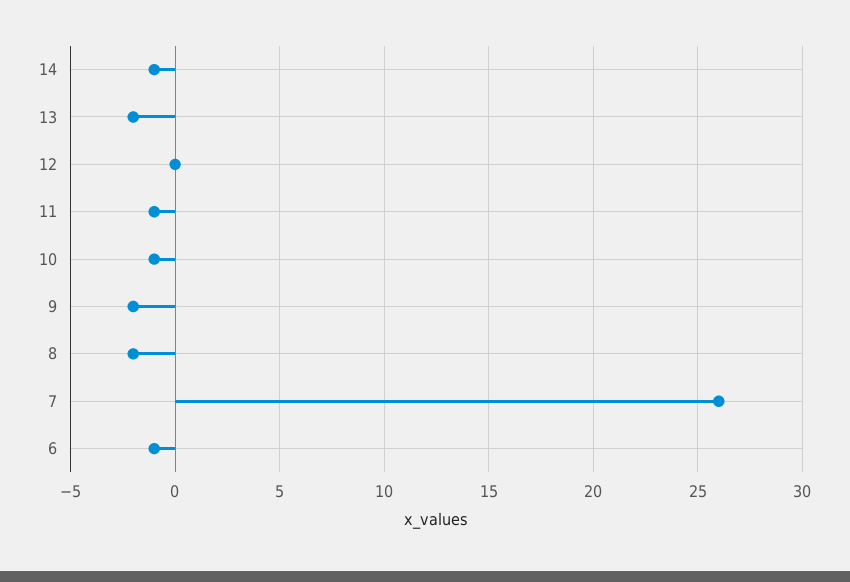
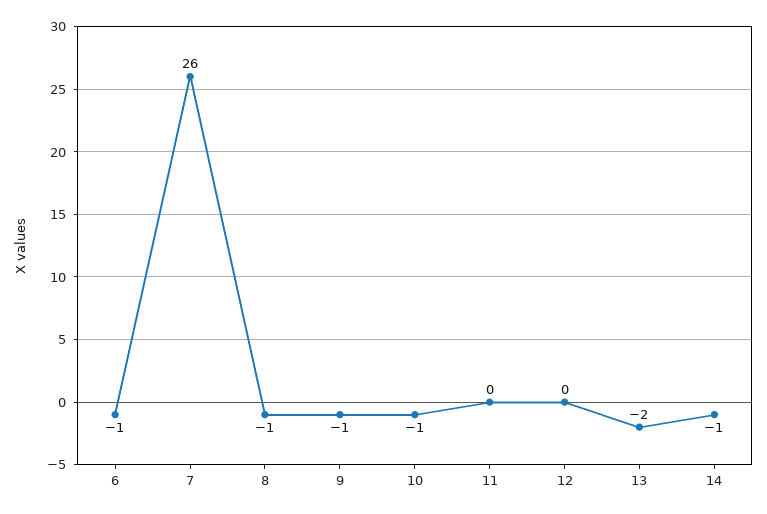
11: -1 -> 0
9: -2 -> -1
8: -2 -> -1

